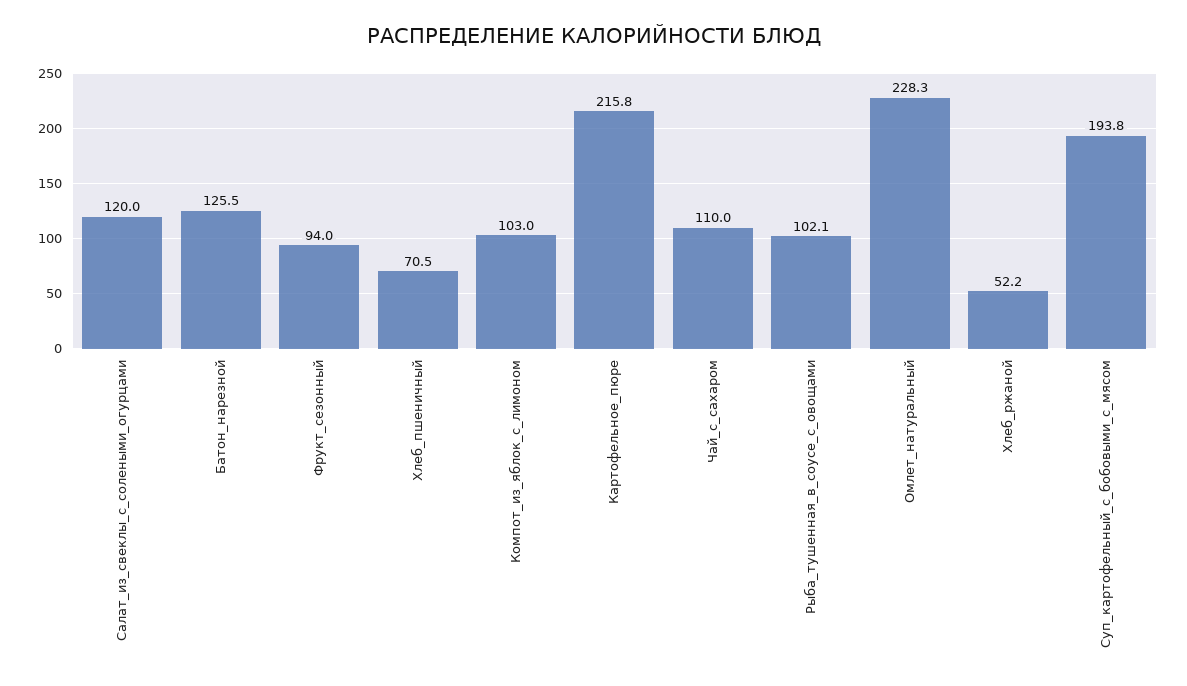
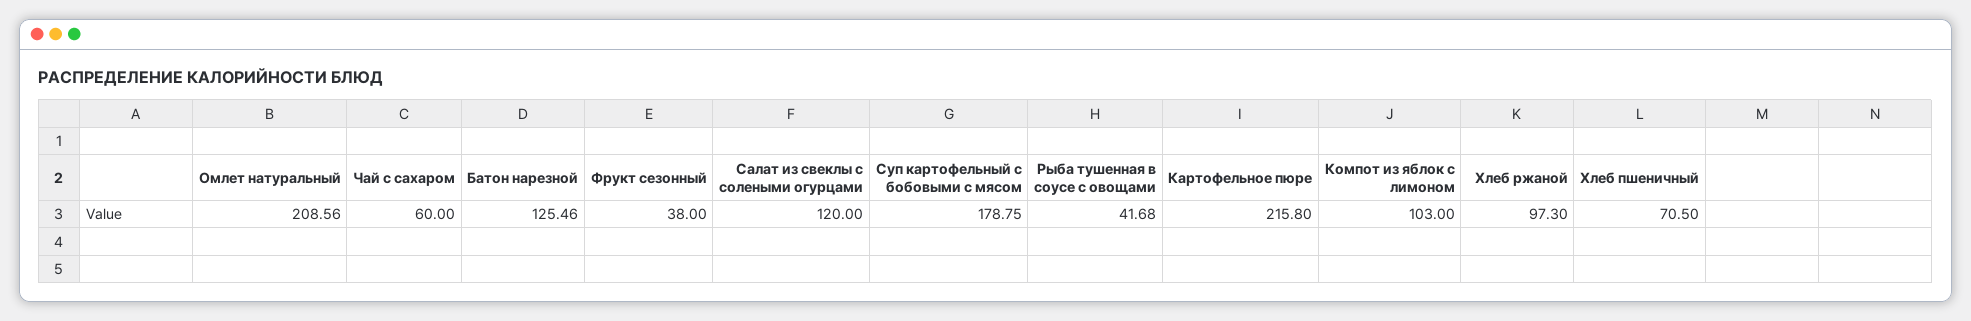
Фрукт_сезонный: 94 -> 38
Чай_с_сахаром: 110 -> 60
Рыба_тушенная_в_соусе_с_овощами: 102.1 -> 41.68
Омлет_натуральный: 228.3 -> 208.56
Хлеб_ржаной: 52.2 -> 97.3
Суп_картофельный_с_бобовыми_с_мясом: 193.8 -> 178.75

